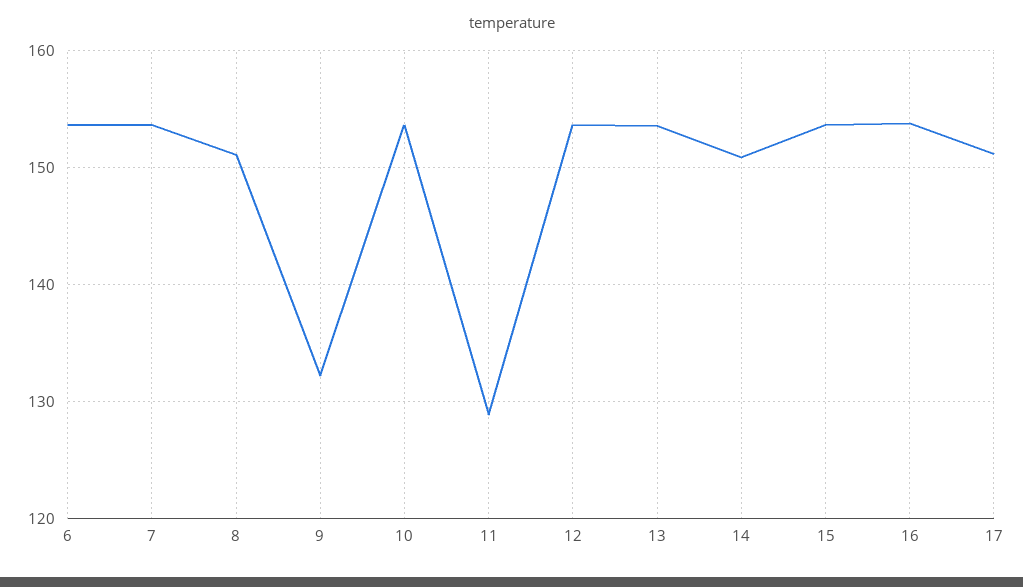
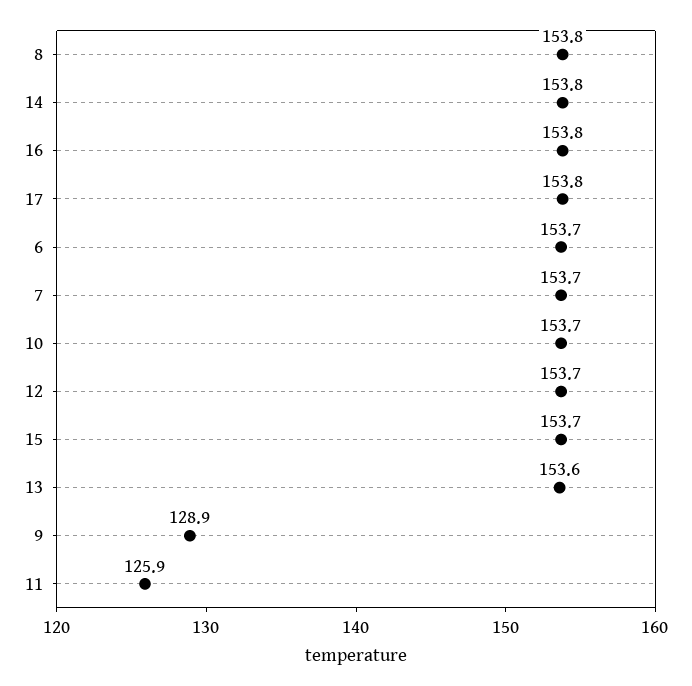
8: 151 -> 153.8
9: 132 -> 128.9
11: 129 -> 125.9
14: 151 -> 153.8
17: 151 -> 153.8

